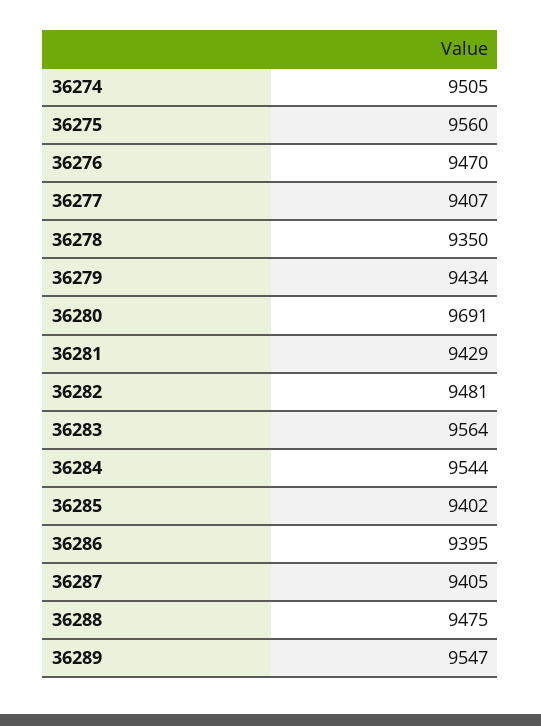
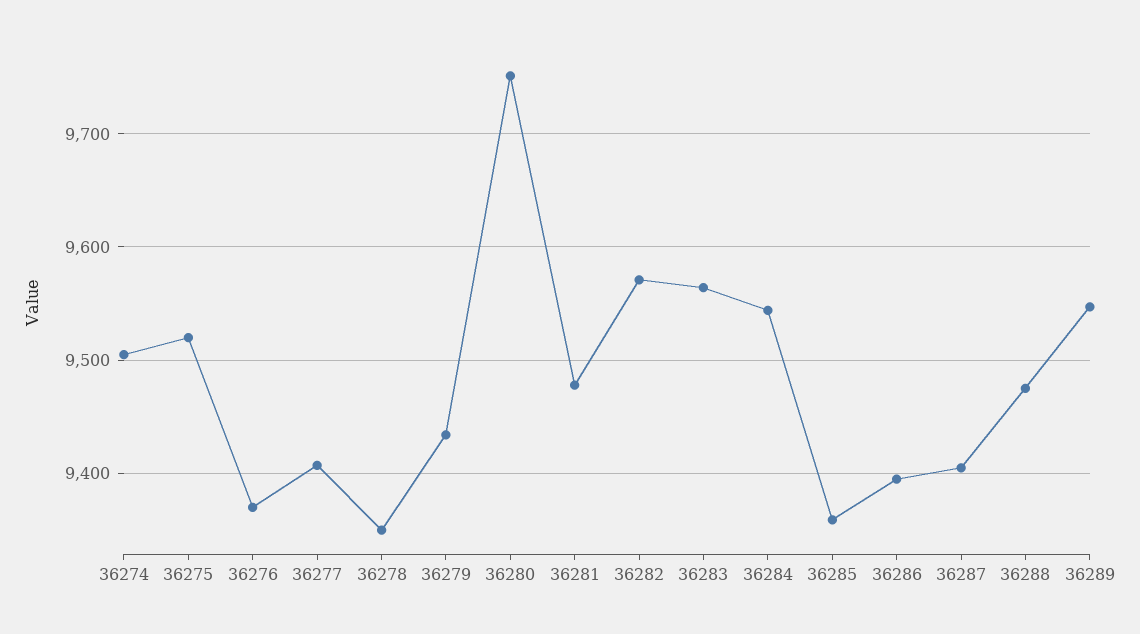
36275: 9560 -> 9520
36276: 9470 -> 9370
36280: 9691 -> 9750
36281: 9429 -> 9480
36282: 9481 -> 9570
36285: 9402 -> 9360

